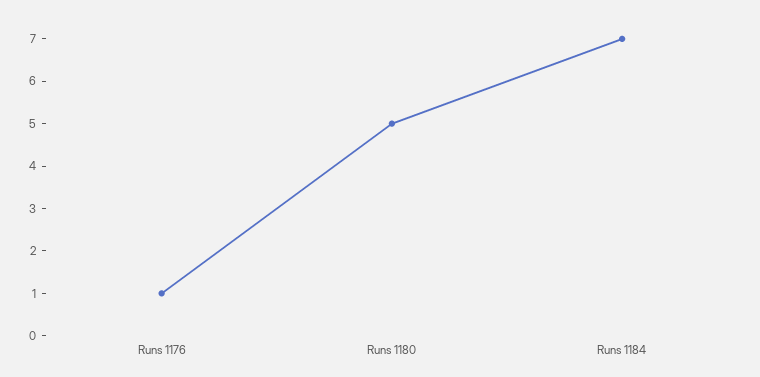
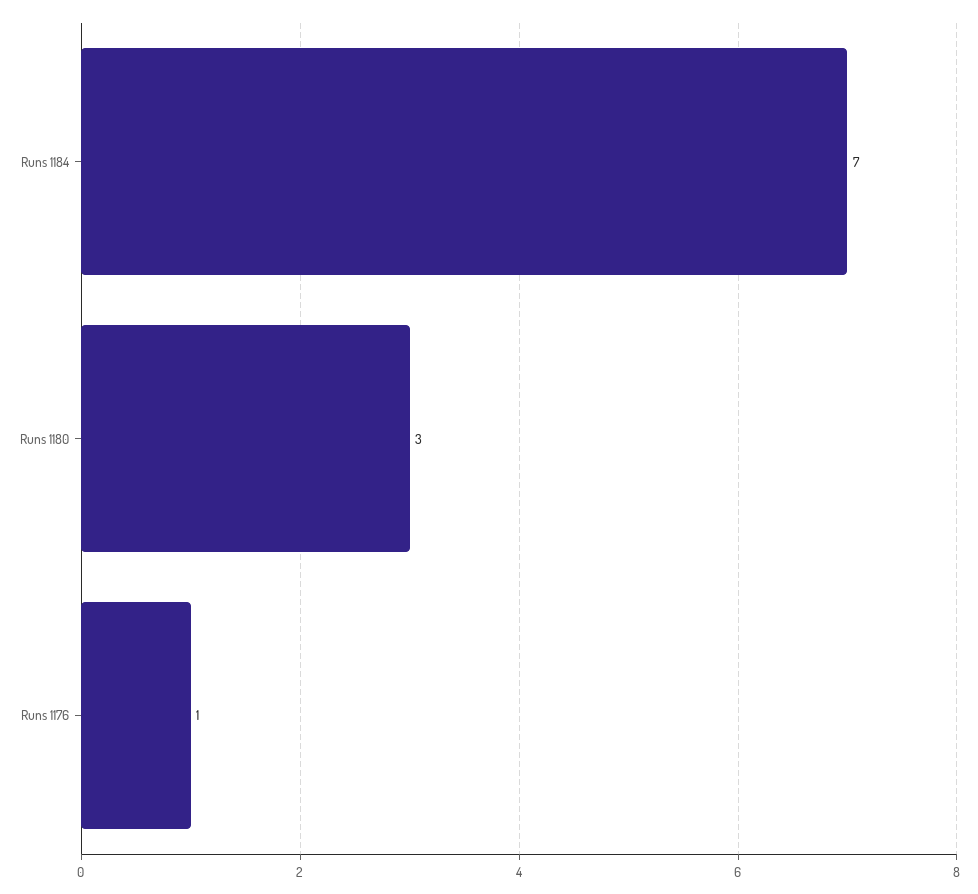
Runs 1180: 5 -> 3

